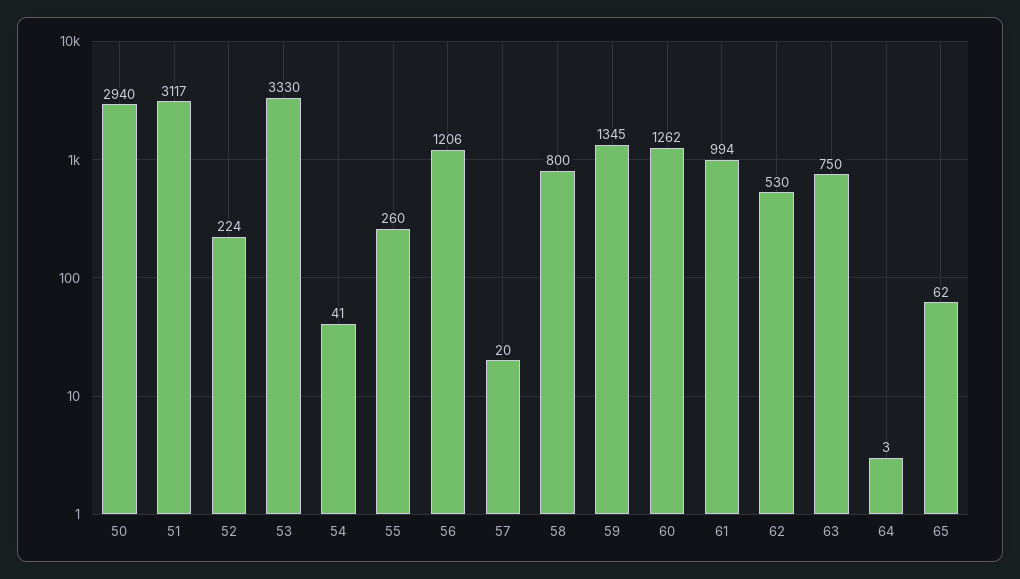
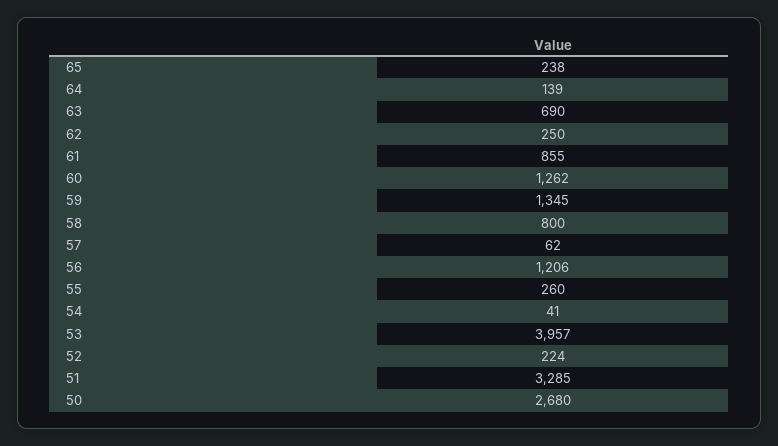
50: 2940 -> 2680
51: 3117 -> 3285
53: 3330 -> 3957
57: 20 -> 62
61: 994 -> 855
62: 530 -> 250
63: 750 -> 690
64: 3 -> 139
65: 62 -> 238

